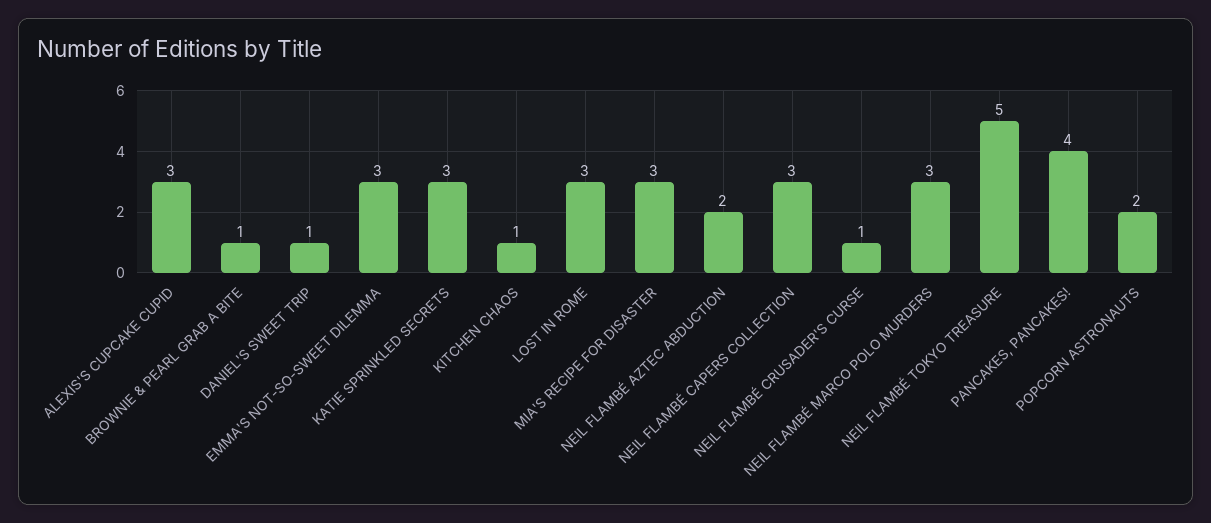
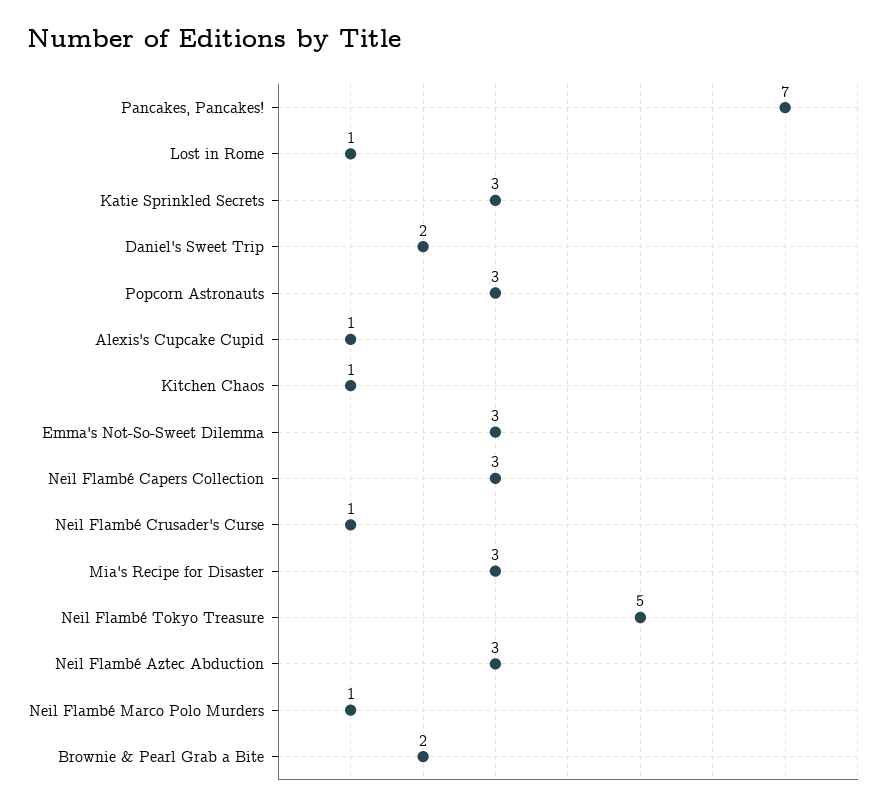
ALEXIS'S CUPCAKE CUPID: 3 -> 1
BROWNIE & PEARL GRAB A BITE: 1 -> 2
DANIEL'S SWEET TRIP: 1 -> 2
LOST IN ROME: 3 -> 1
NEIL FLAMBÉ AZTEC ABDUCTION: 2 -> 3
NEIL FLAMBÉ MARCO POLO MURDERS: 3 -> 1
PANCAKES, PANCAKES!: 4 -> 7
POPCORN ASTRONAUTS: 2 -> 3

